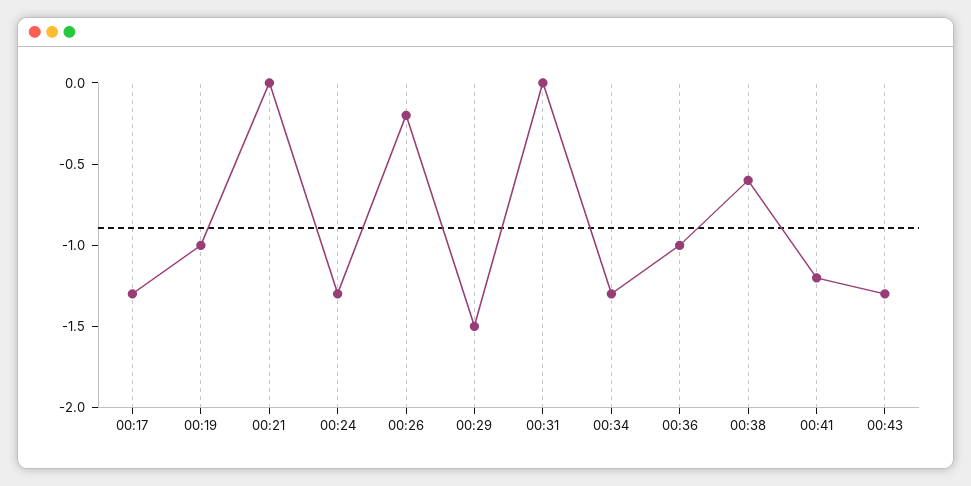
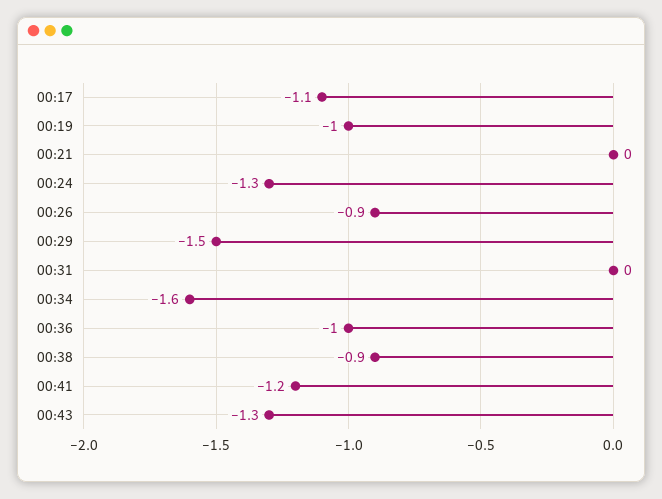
00:17: -1.3 -> -1.1
00:26: -0.2 -> -0.9
00:34: -1.3 -> -1.6
00:38: -0.6 -> -0.9

